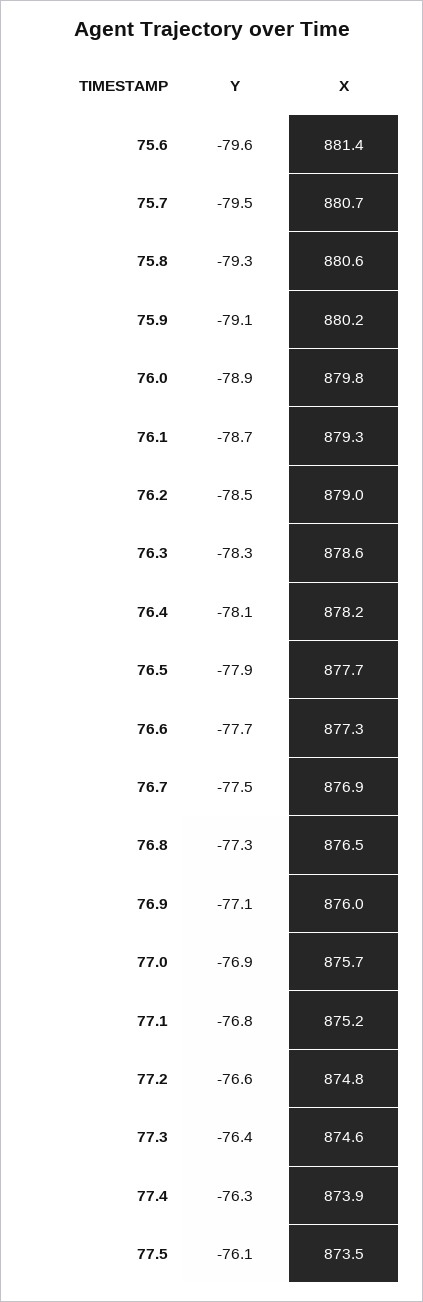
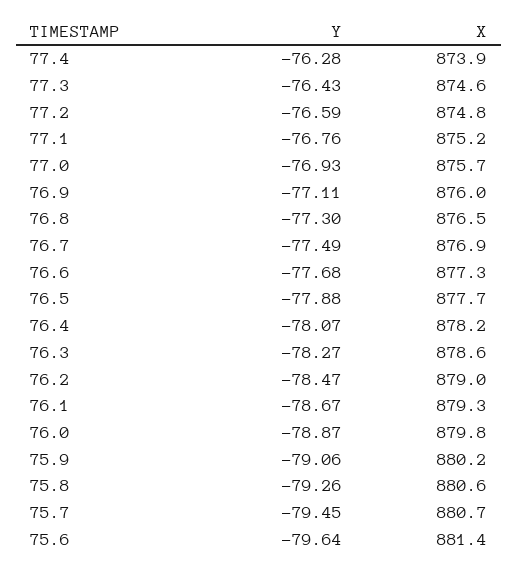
Y, 77.5: -76.1 -> none
X, 77.5: 873.5 -> none

